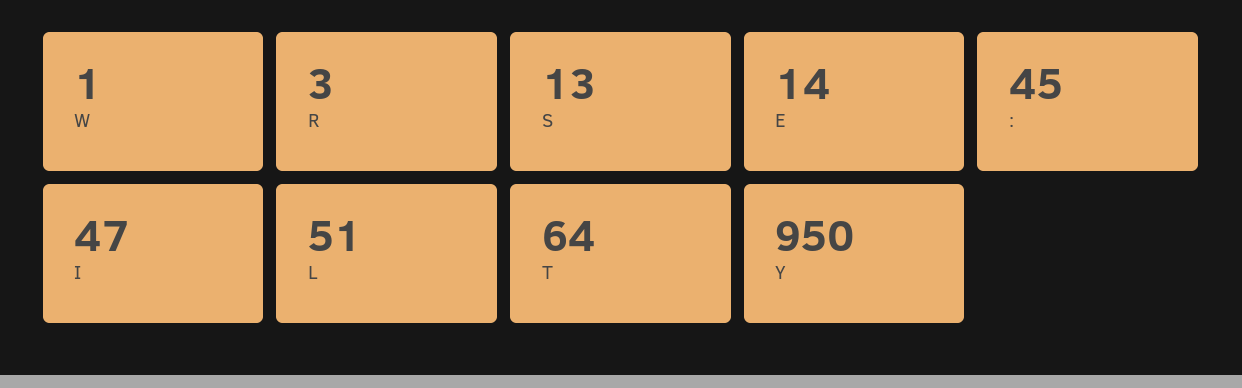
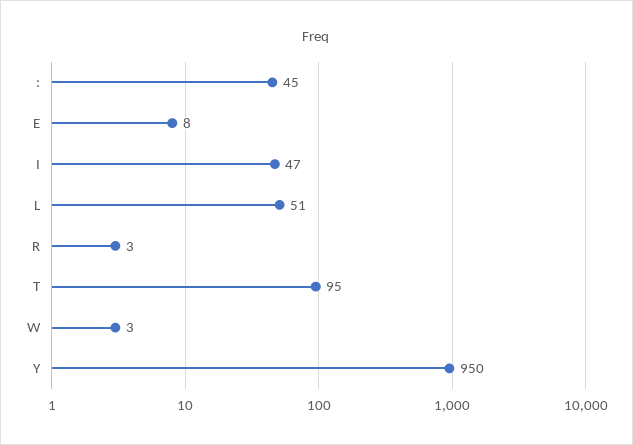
W: 1 -> 3
S: 13 -> none
E: 14 -> 8
T: 64 -> 95

